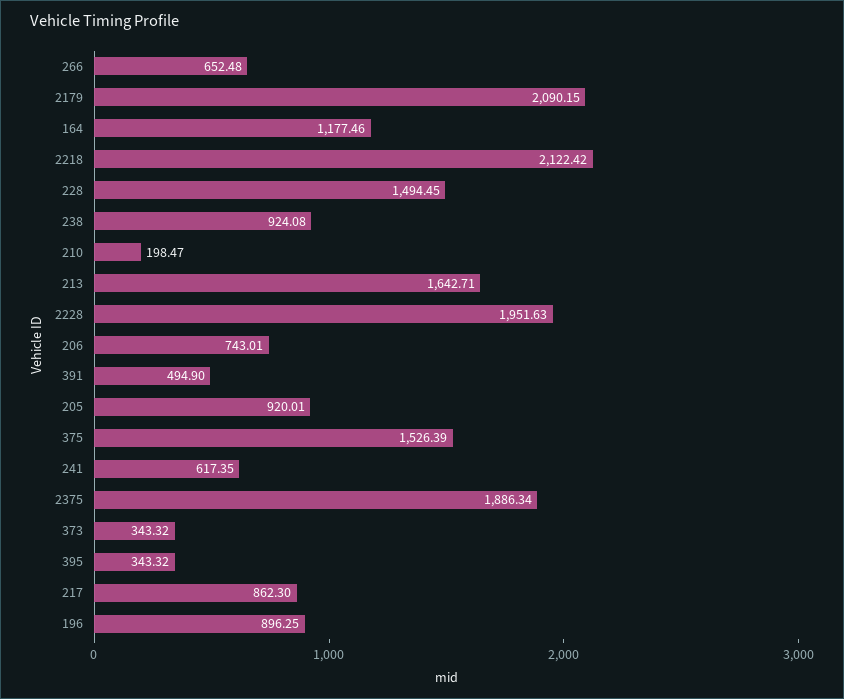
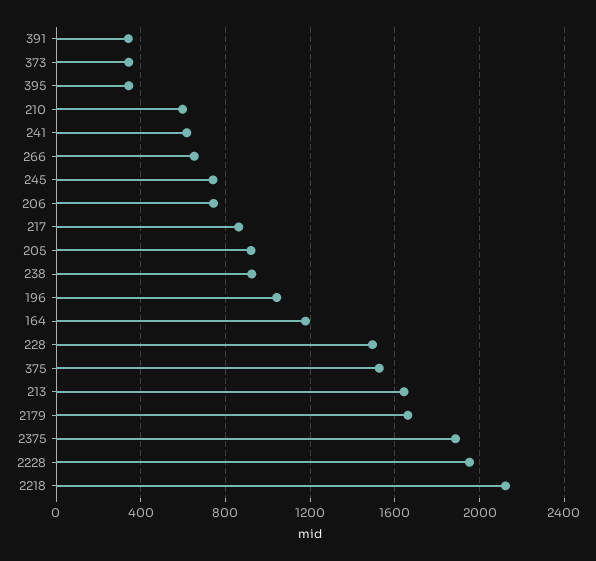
2179: 2090.15 -> 1650
210: 198.47 -> 600
391: 494.9 -> 350
196: 896.25 -> 1050
245: none -> 750

